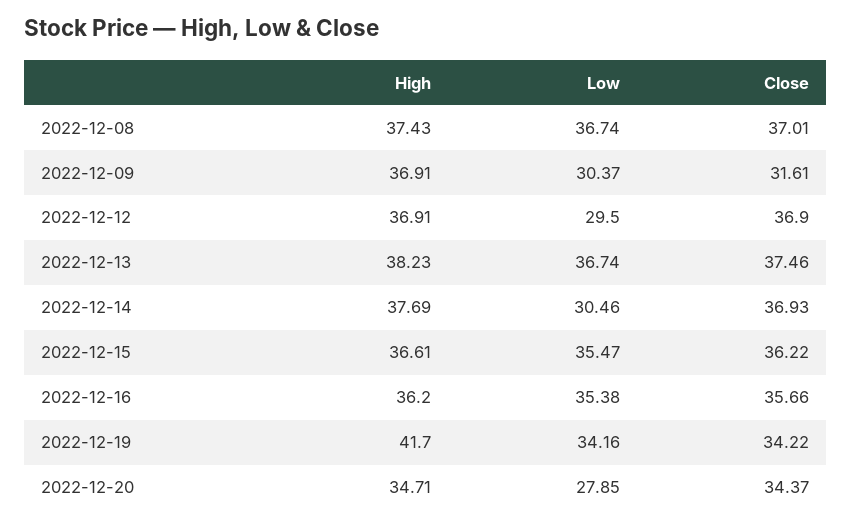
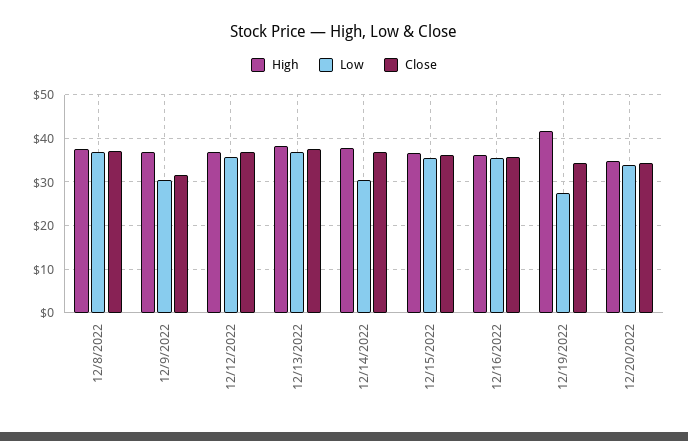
Low, 2022-12-12: 29.5 -> 36
Low, 2022-12-19: 34.16 -> 28
Low, 2022-12-20: 27.85 -> 34

